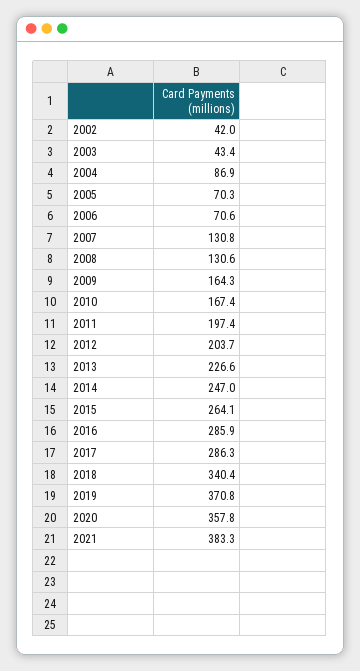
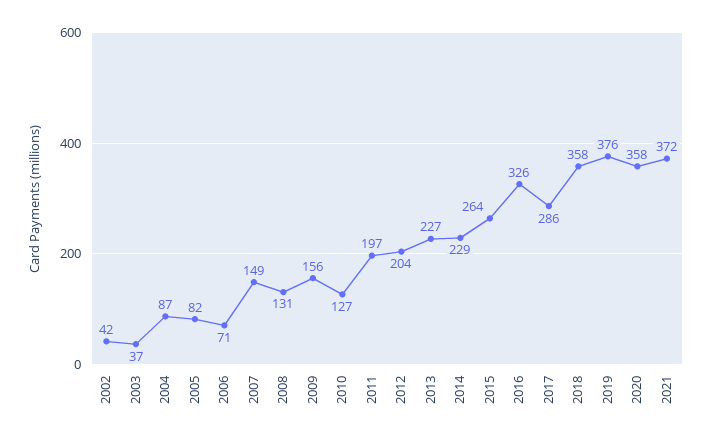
2003: 43.4 -> 37
2005: 70.3 -> 82
2007: 130.8 -> 149
2009: 164.3 -> 156
2010: 167.4 -> 127
2014: 247 -> 229
2016: 285.9 -> 326
2018: 340.4 -> 358
2019: 370.8 -> 376
2021: 383.3 -> 372

